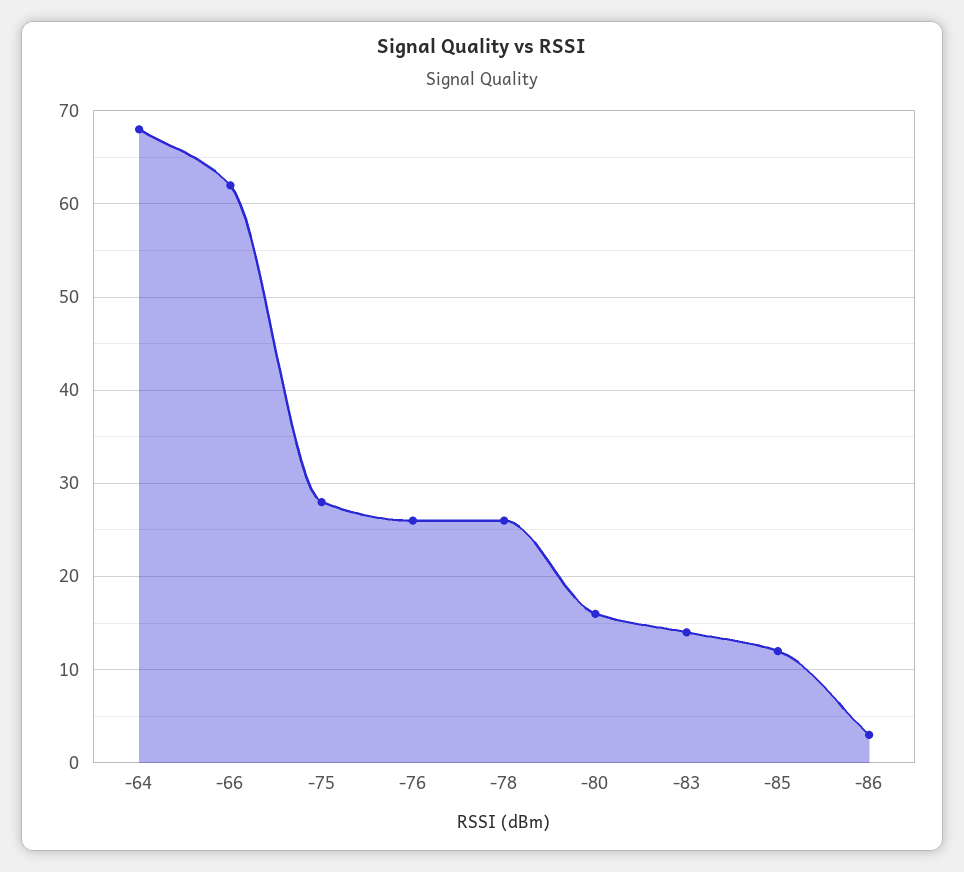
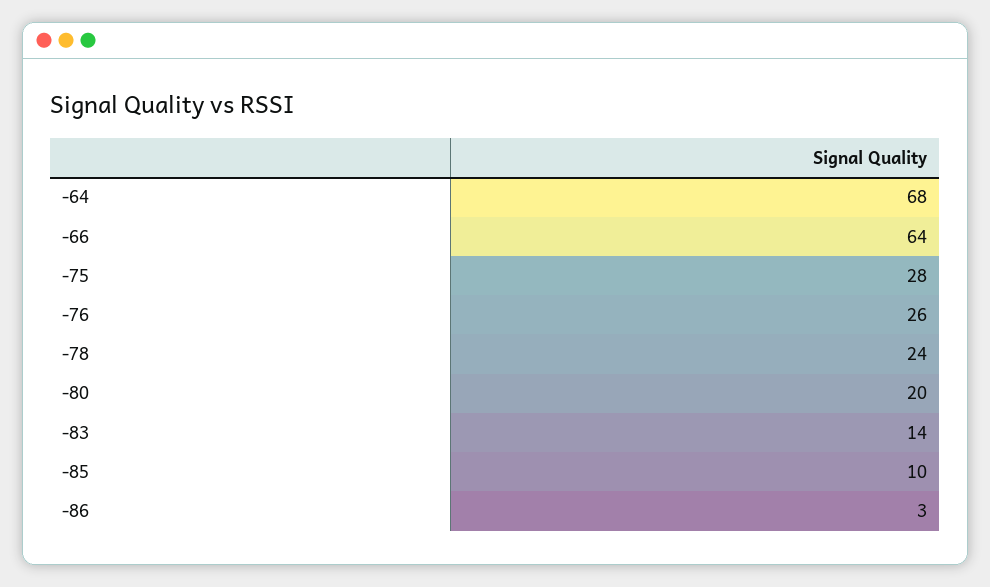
-66: 62 -> 64
-78: 26 -> 24
-80: 16 -> 20
-85: 12 -> 10

